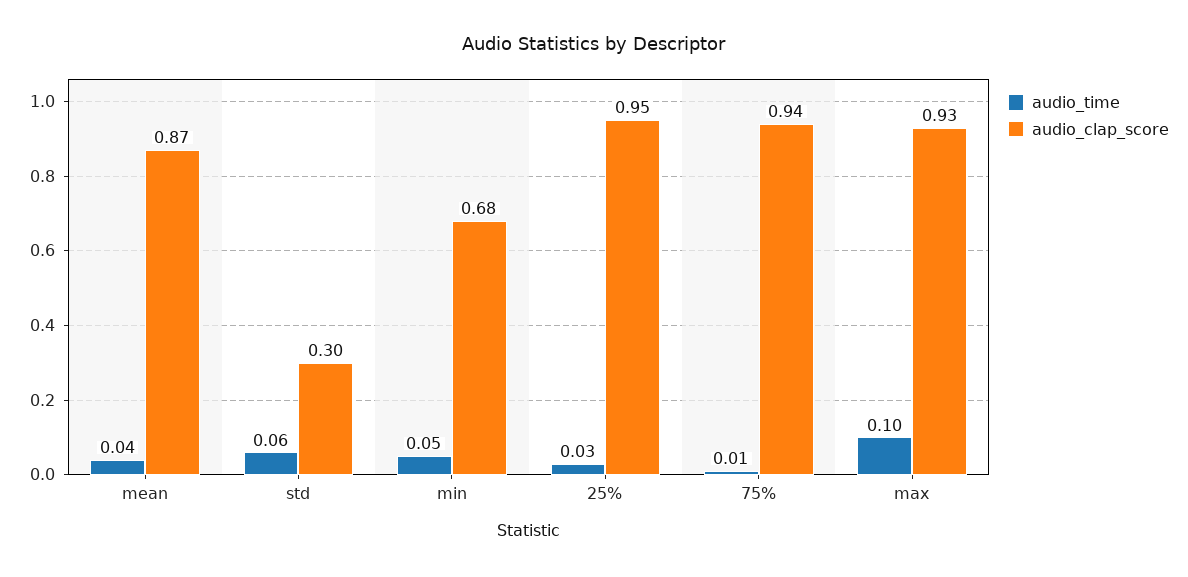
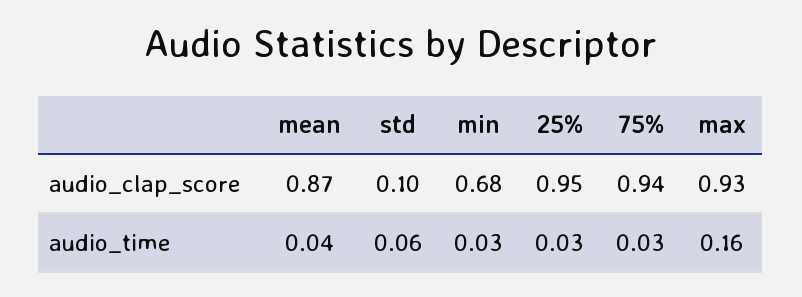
audio_clap_score, std: 0.3 -> 0.1
audio_time, min: 0.05 -> 0.03
audio_time, 75%: 0.01 -> 0.03
audio_time, max: 0.1 -> 0.16

